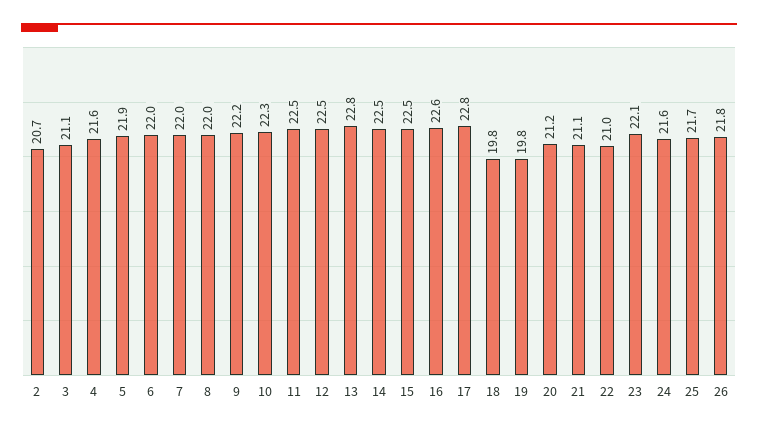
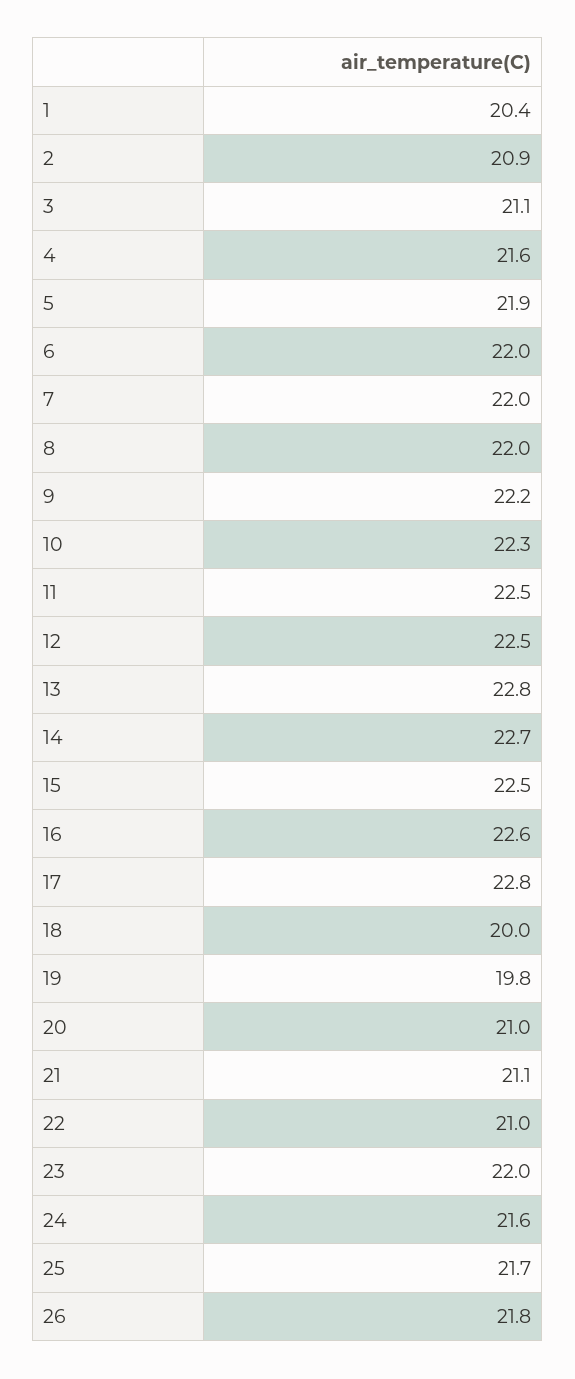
2: 20.7 -> 20.9
14: 22.5 -> 22.7
18: 19.8 -> 20
20: 21.2 -> 21
23: 22.1 -> 22
1: none -> 20.4

